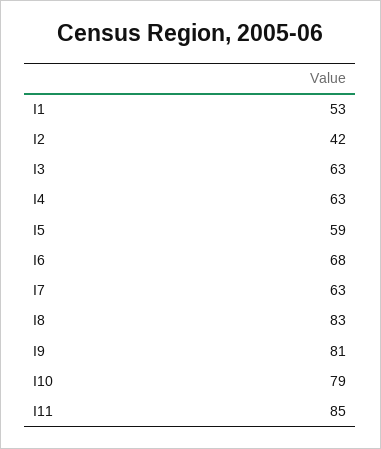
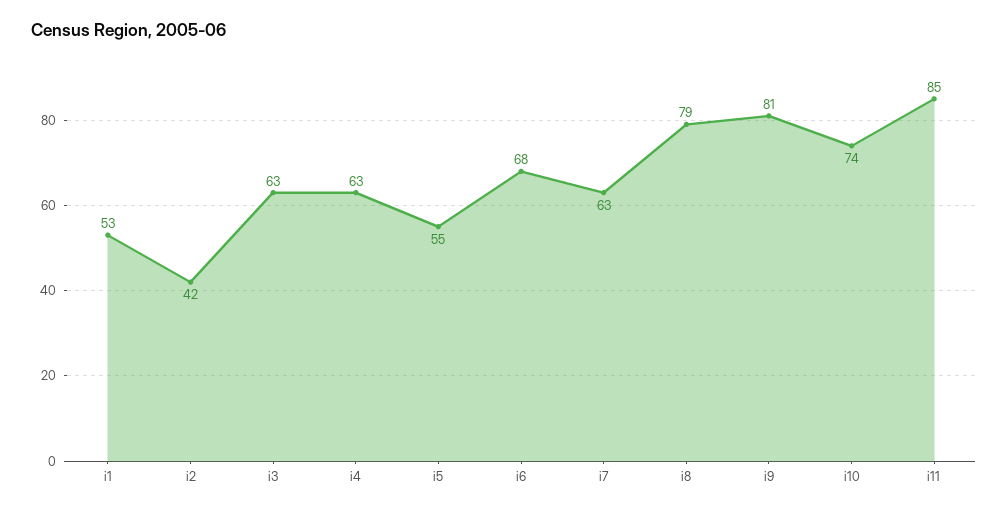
I5: 59 -> 55
I8: 83 -> 79
I10: 79 -> 74

